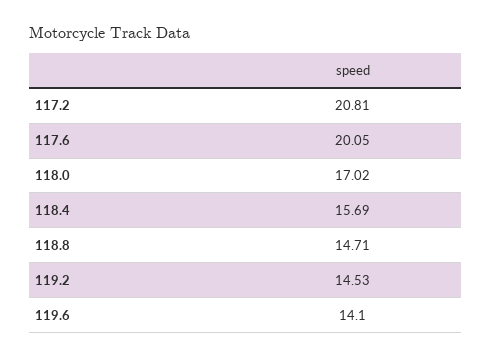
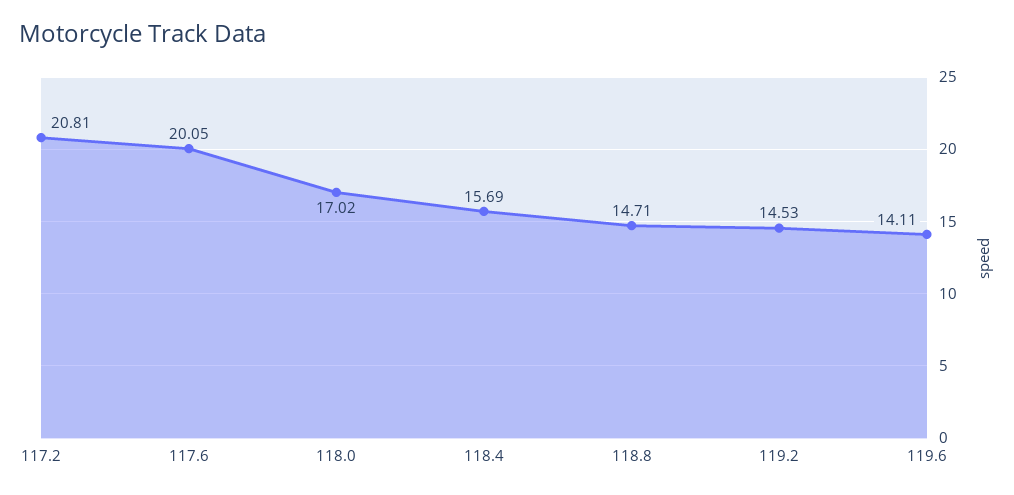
119.6: 14.1 -> 14.11

